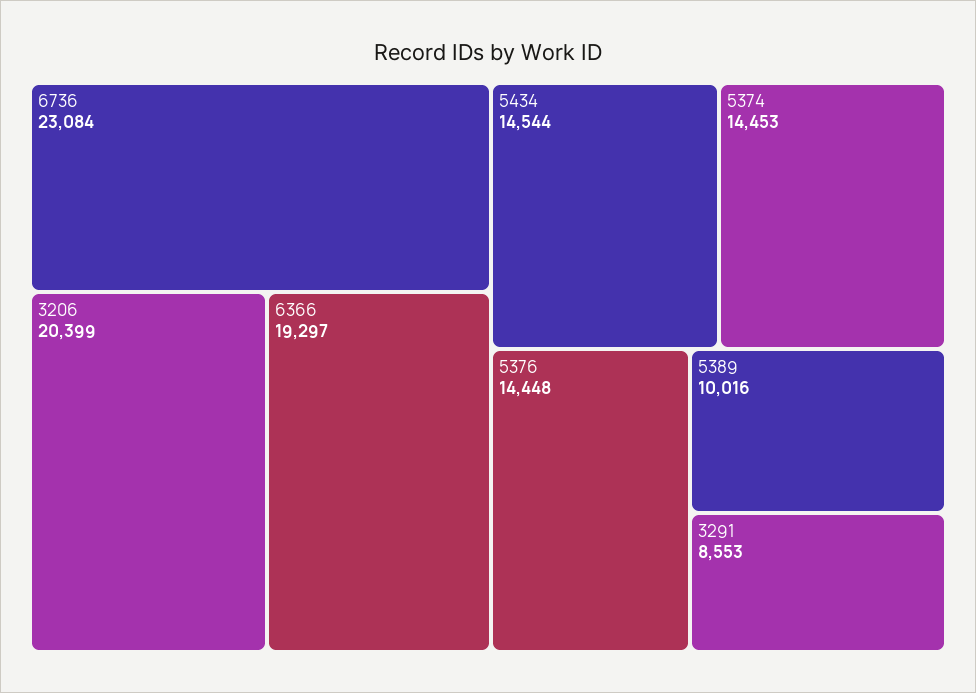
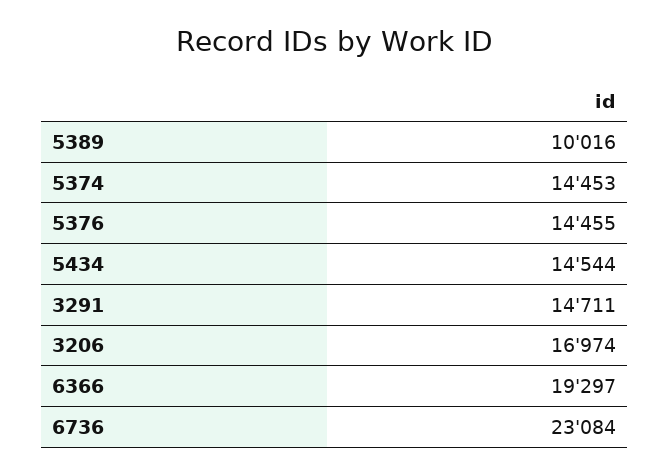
3206: 20399 -> 16974
5376: 14448 -> 14455
3291: 8553 -> 14711

